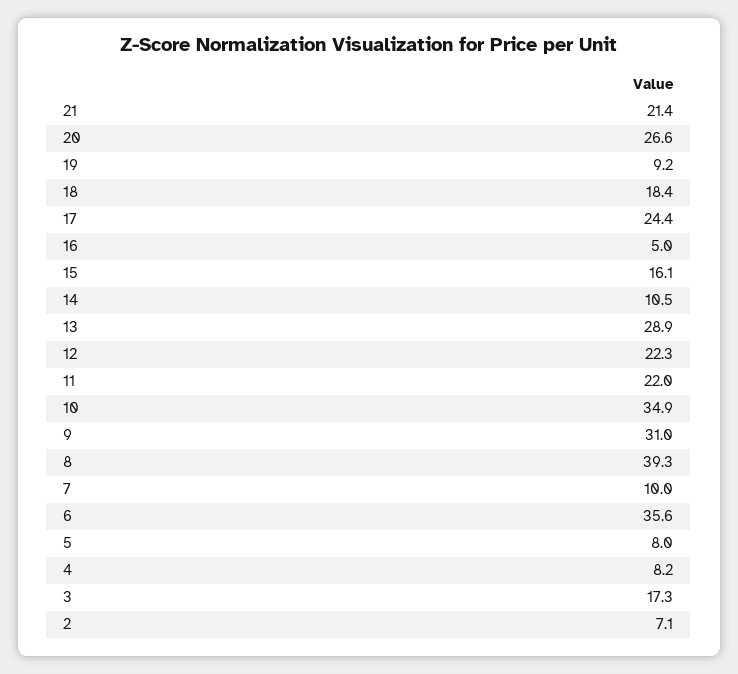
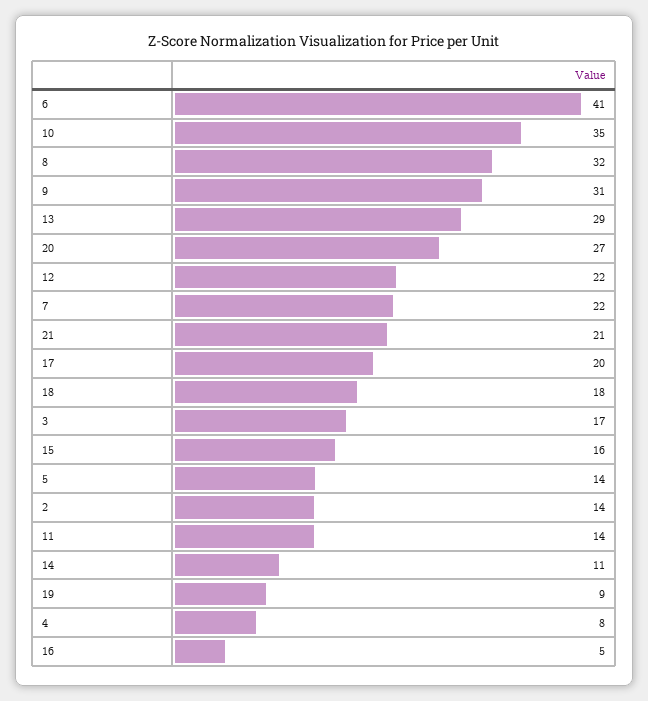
17: 24.4 -> 20
11: 22 -> 14
8: 39.3 -> 32
7: 10 -> 22
6: 35.6 -> 41
5: 8 -> 14
2: 7.1 -> 14

